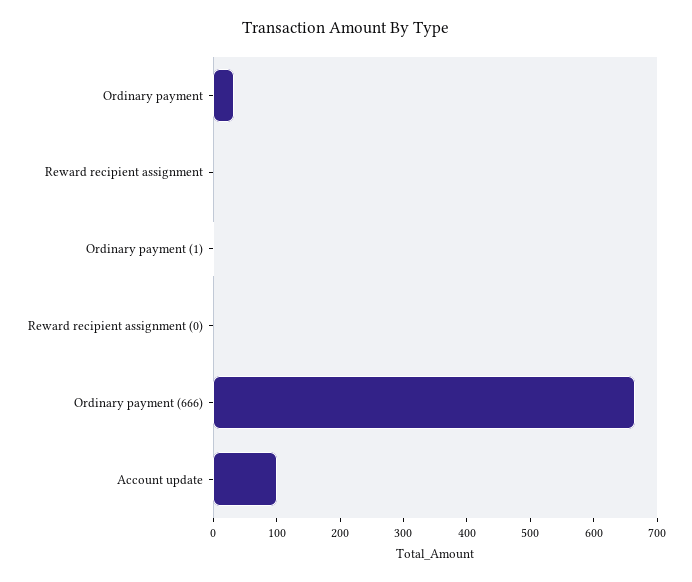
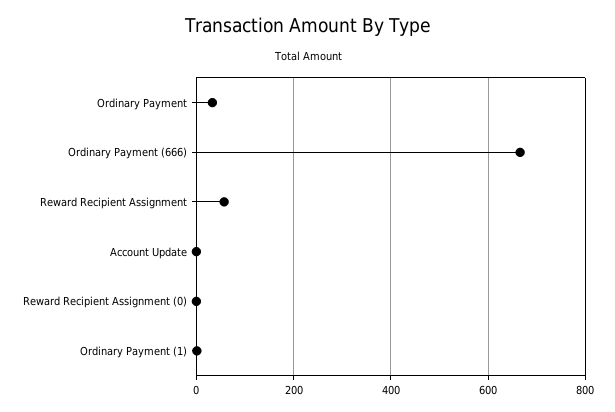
Reward recipient assignment: 0 -> 60
Account update: 100 -> 0

